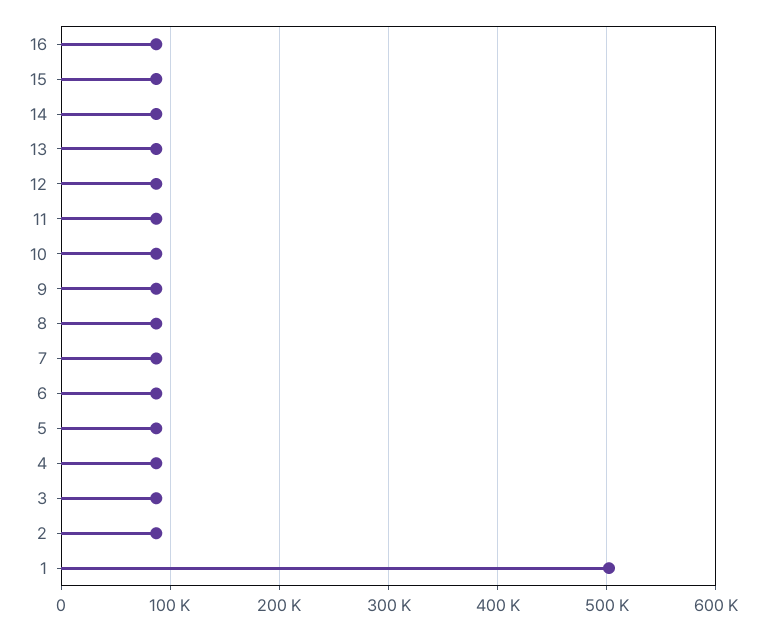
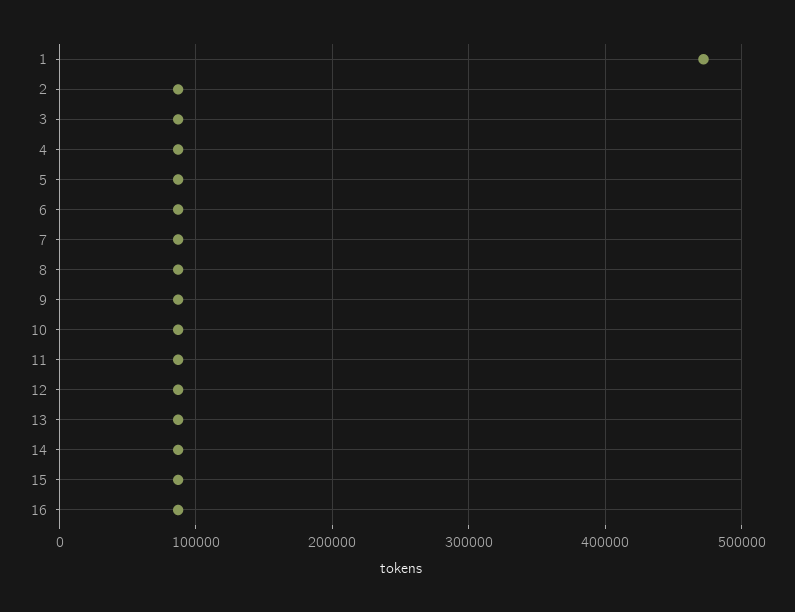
1: 500000 -> 470000

